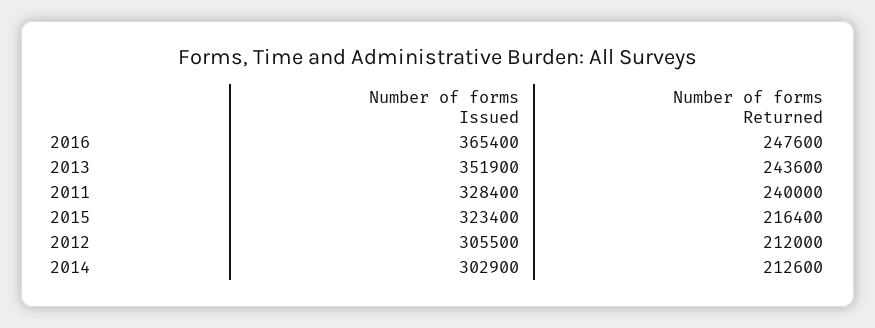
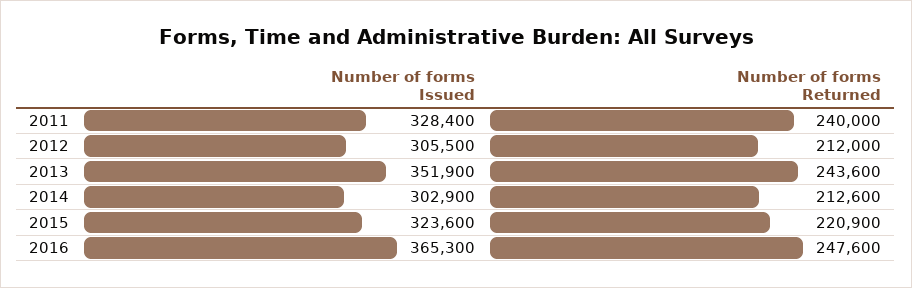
Number of forms Issued, 2016: 365400 -> 365300
Number of forms Issued, 2015: 323400 -> 323600
Number of forms Returned, 2015: 216400 -> 220900

